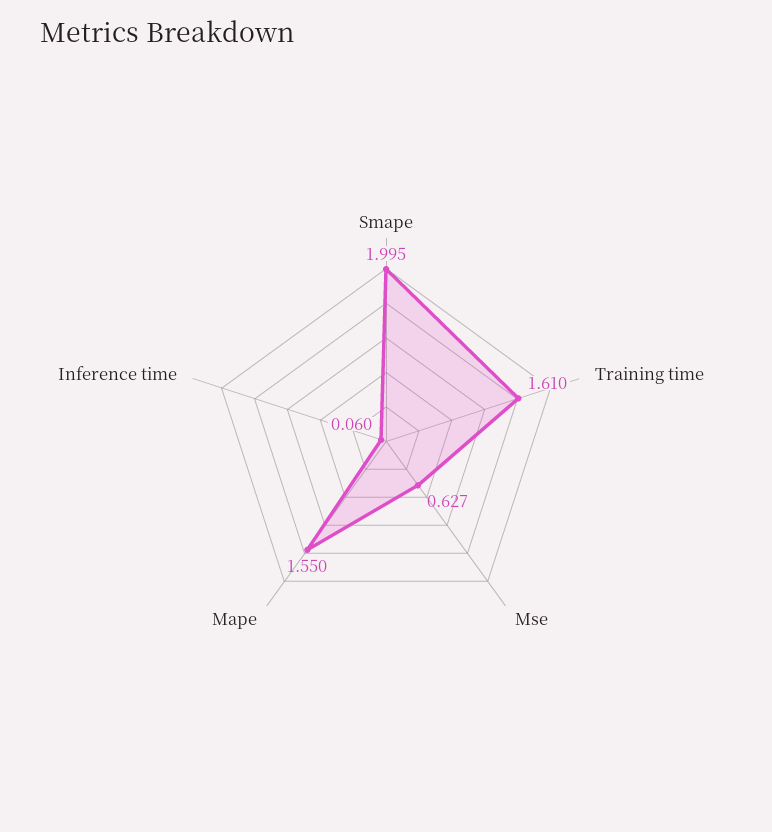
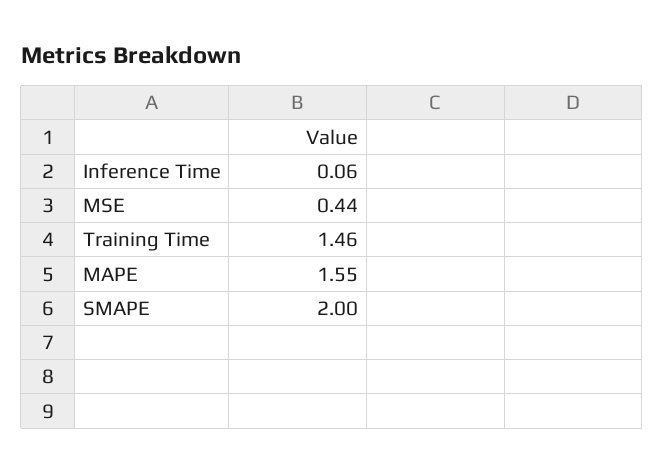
Training time: 1.61 -> 1.46
Mse: 0.627 -> 0.44

